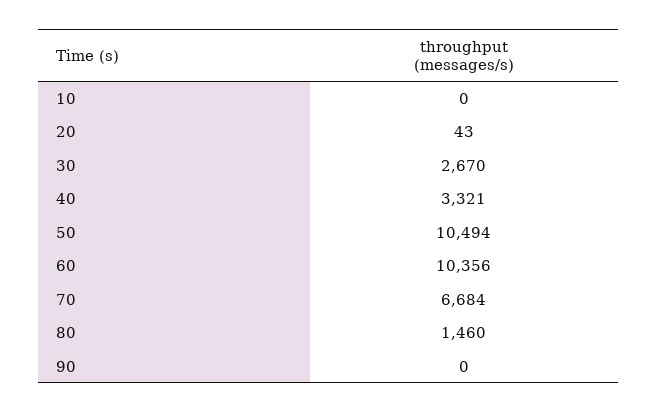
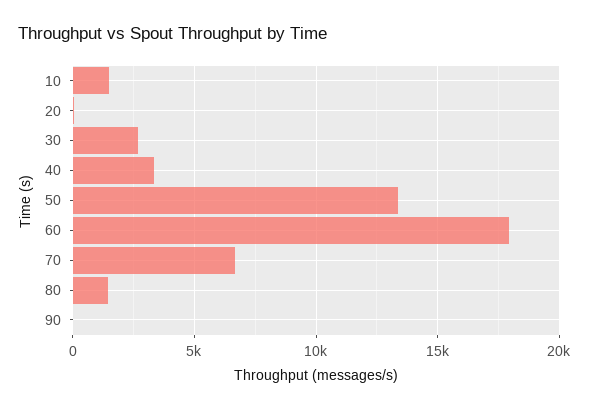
10: 0 -> 1500
50: 10494 -> 13500
60: 10356 -> 18000

